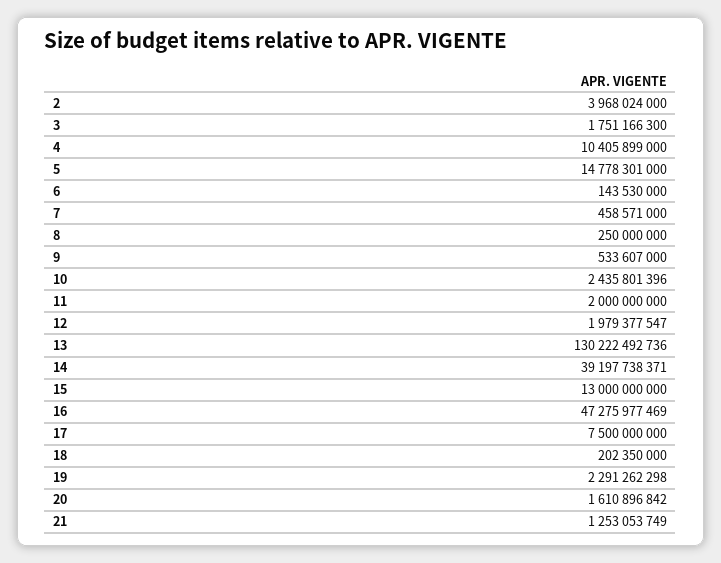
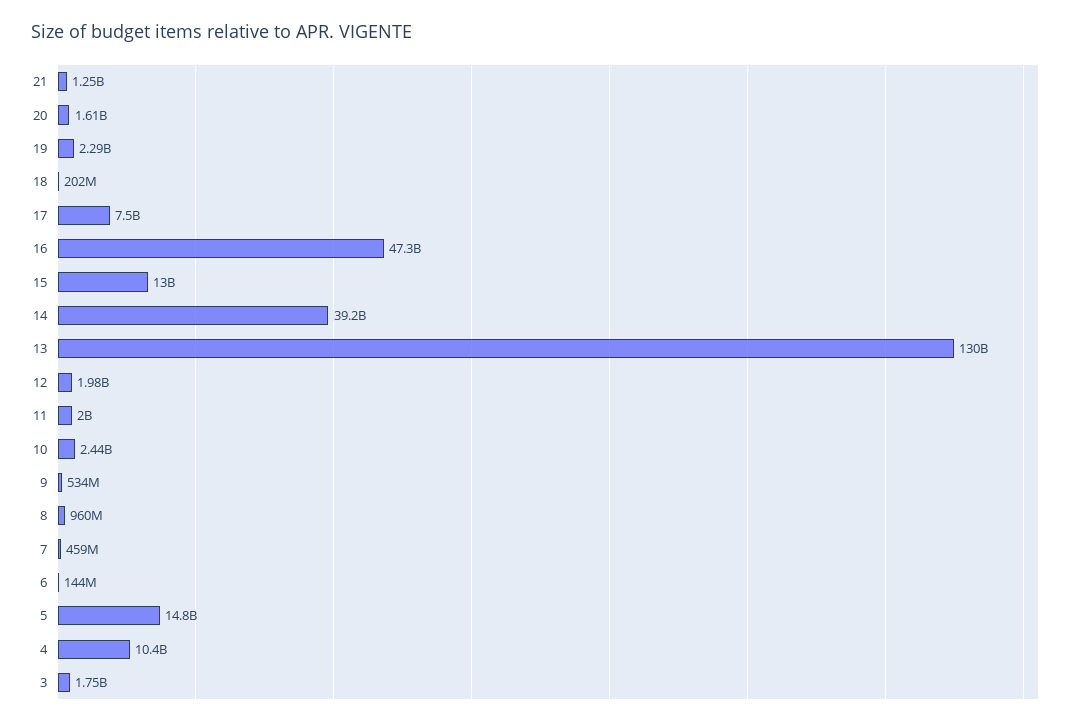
2: 3968024000 -> none
8: 250000000 -> 960000000

